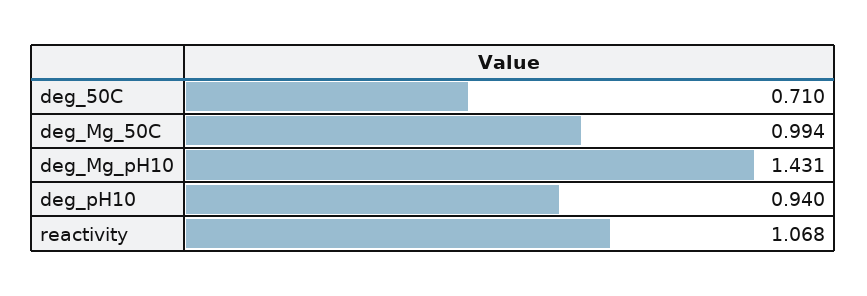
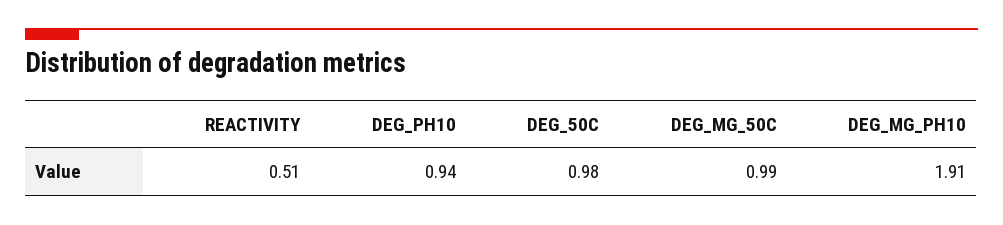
deg_50C: 0.71 -> 0.98
deg_Mg_pH10: 1.431 -> 1.91
reactivity: 1.068 -> 0.51

